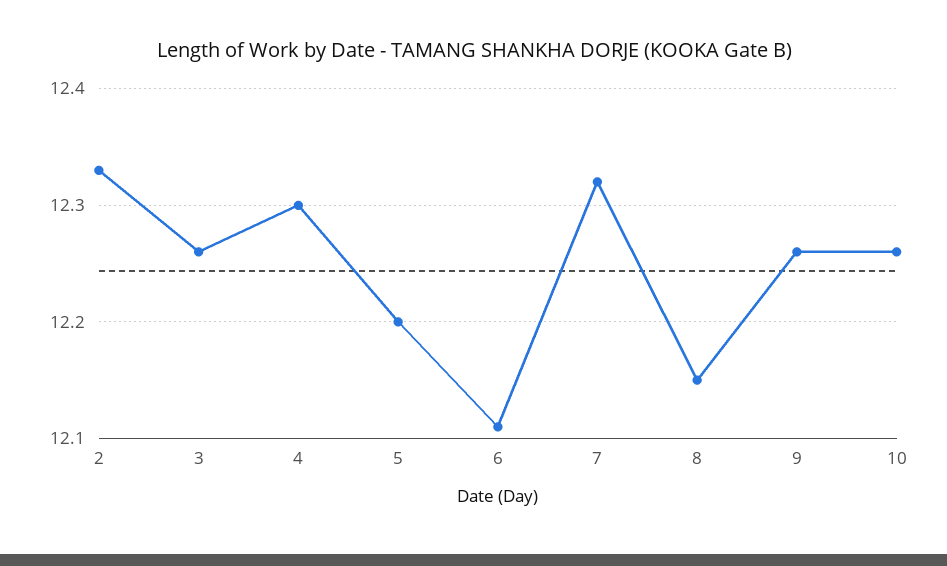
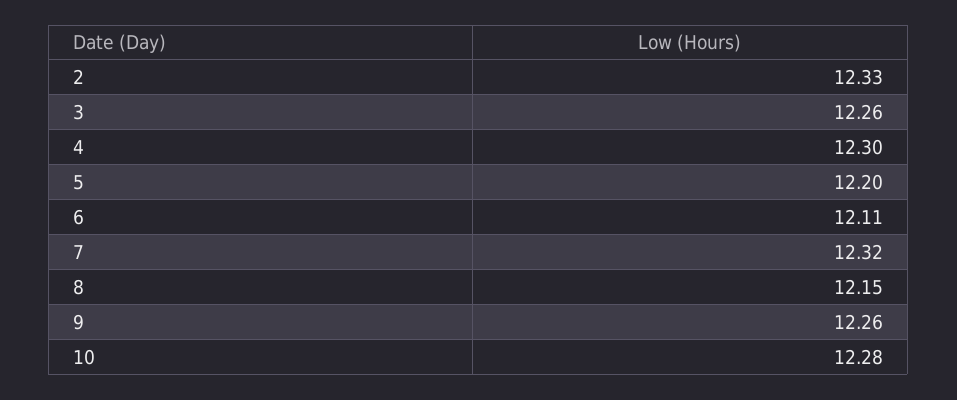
10: 12.26 -> 12.28

